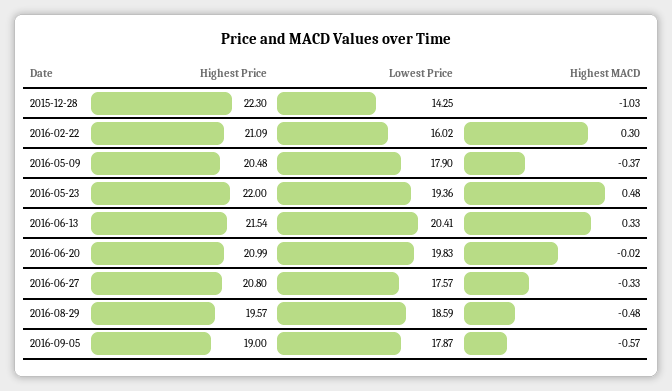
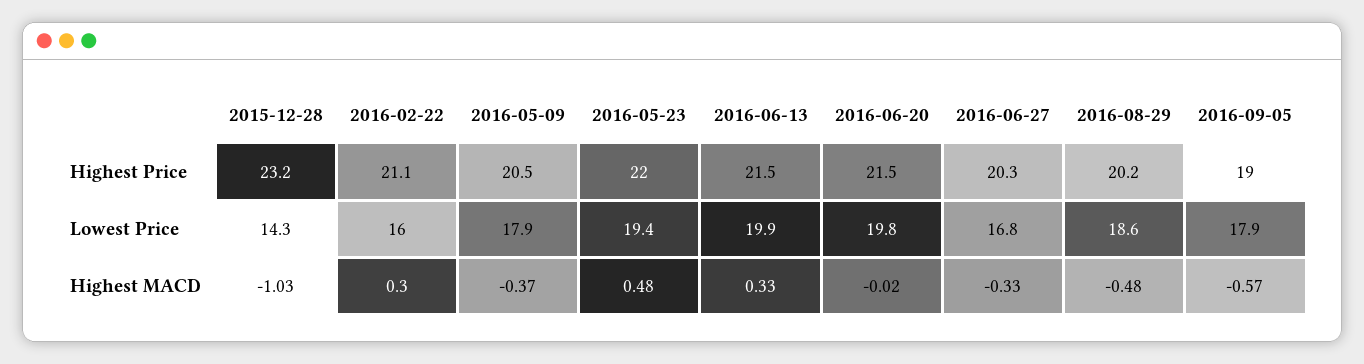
Highest Price, 2015-12-28: 22.3 -> 23.2
Lowest Price, 2016-06-13: 20.41 -> 19.9
Highest Price, 2016-06-20: 20.99 -> 21.5
Highest Price, 2016-06-27: 20.8 -> 20.3
Lowest Price, 2016-06-27: 17.57 -> 16.8
Highest Price, 2016-08-29: 19.57 -> 20.2

